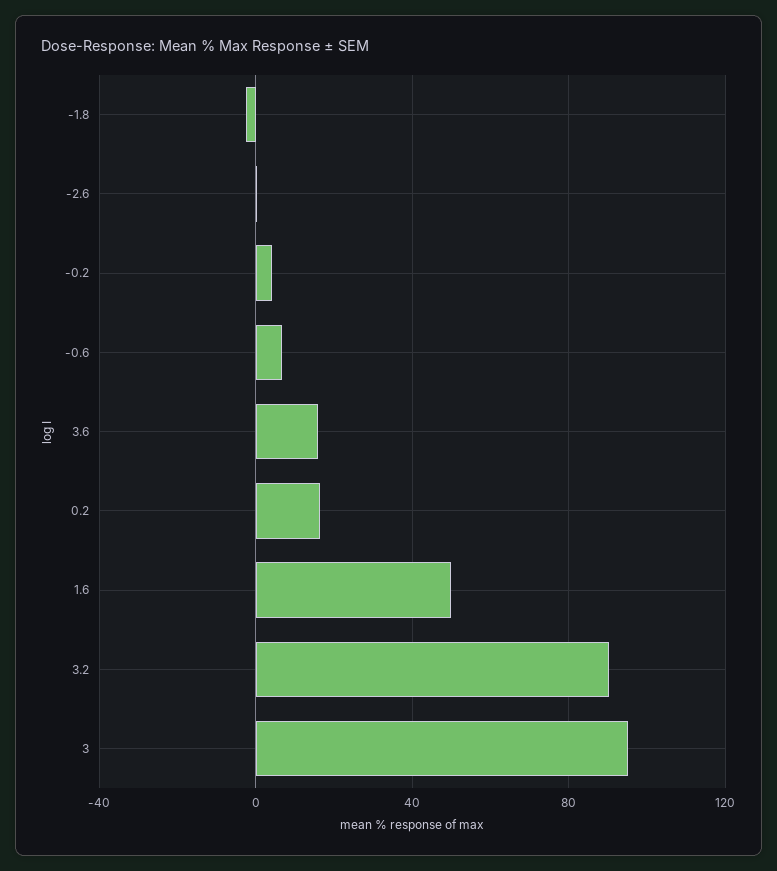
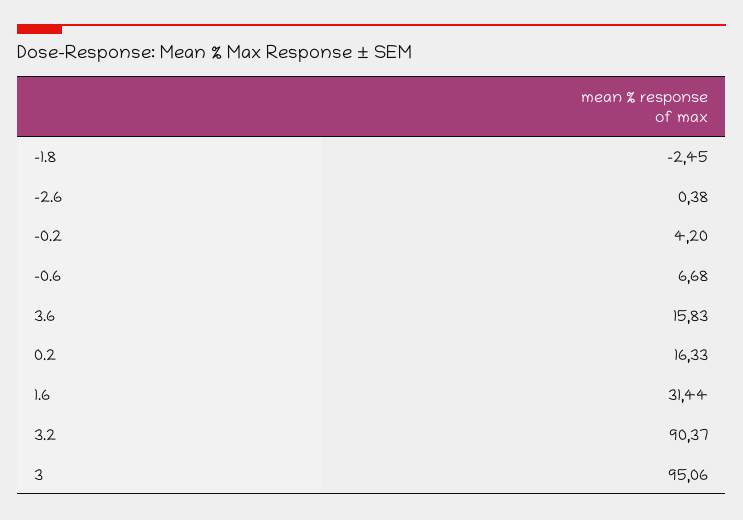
1.6: 50 -> 31.44

